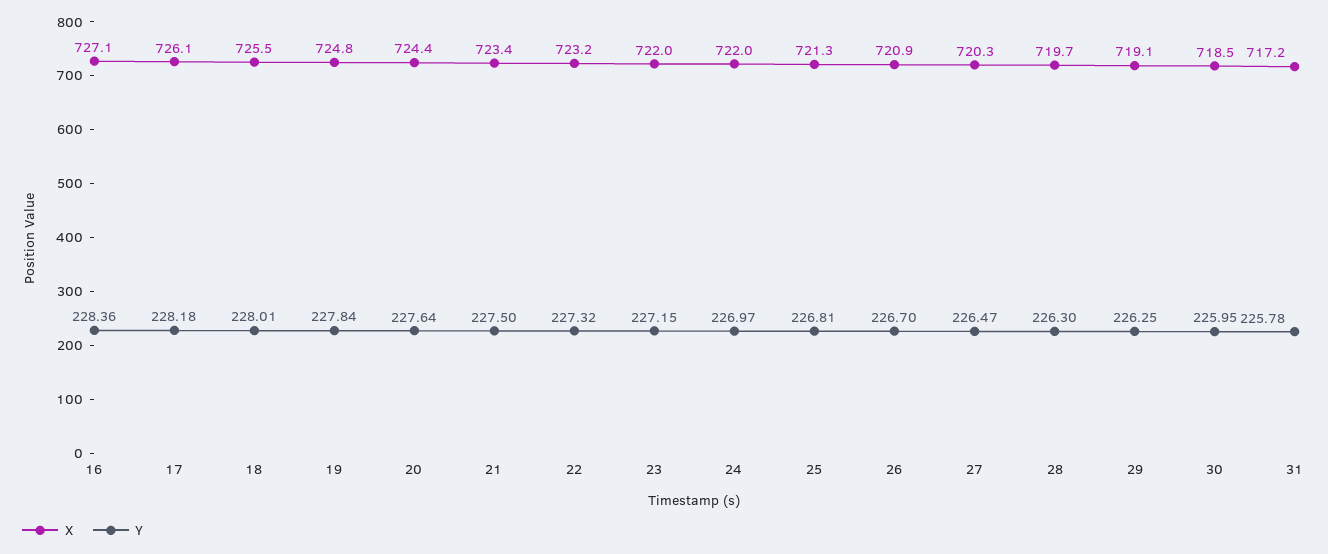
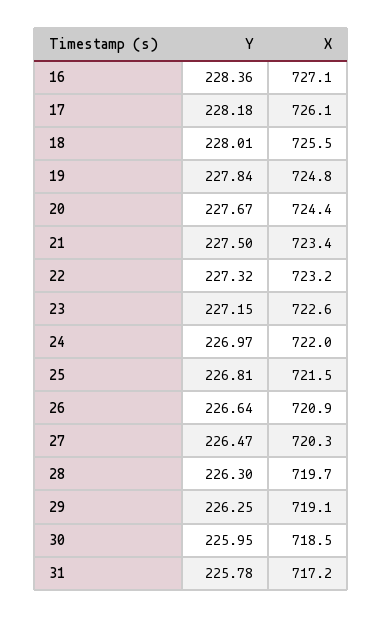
Y, 20: 227.64 -> 227.67
X, 23: 722 -> 722.6
X, 25: 721.3 -> 721.5
Y, 26: 226.7 -> 226.64

